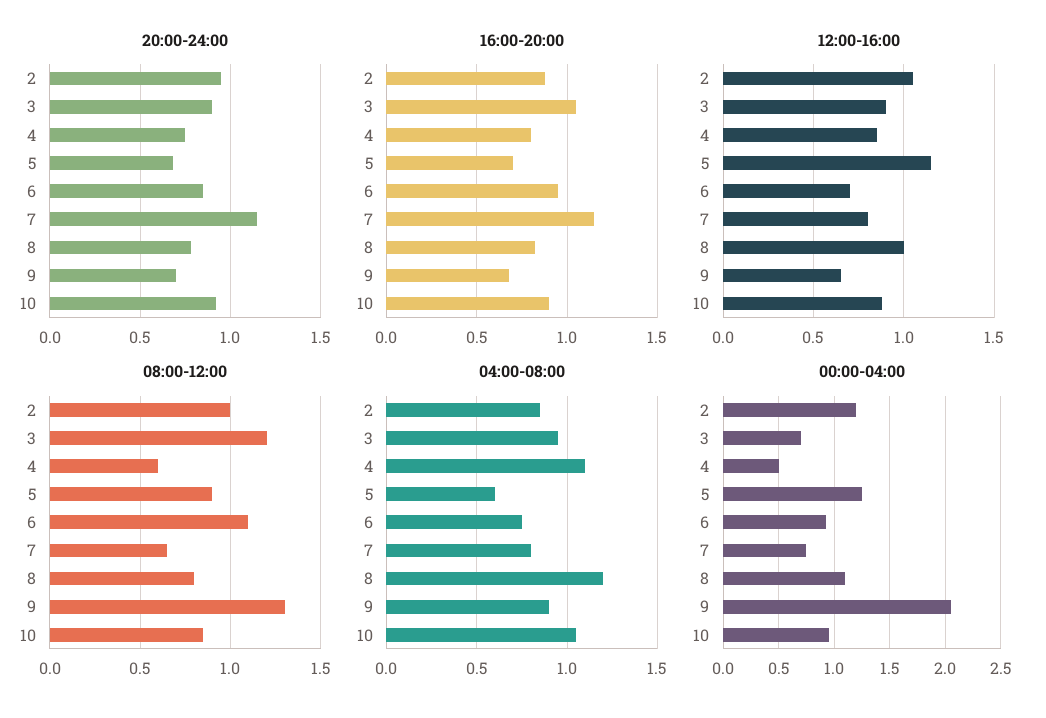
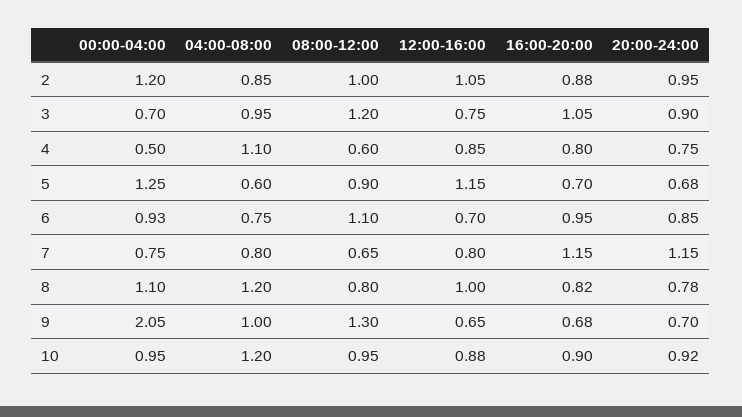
12:00-16:00, 3: 0.9 -> 0.75
08:00-12:00, 10: 0.85 -> 0.95
04:00-08:00, 9: 0.9 -> 1
04:00-08:00, 10: 1.05 -> 1.2

